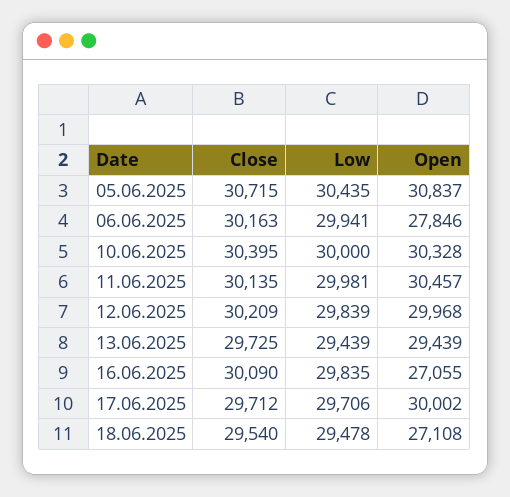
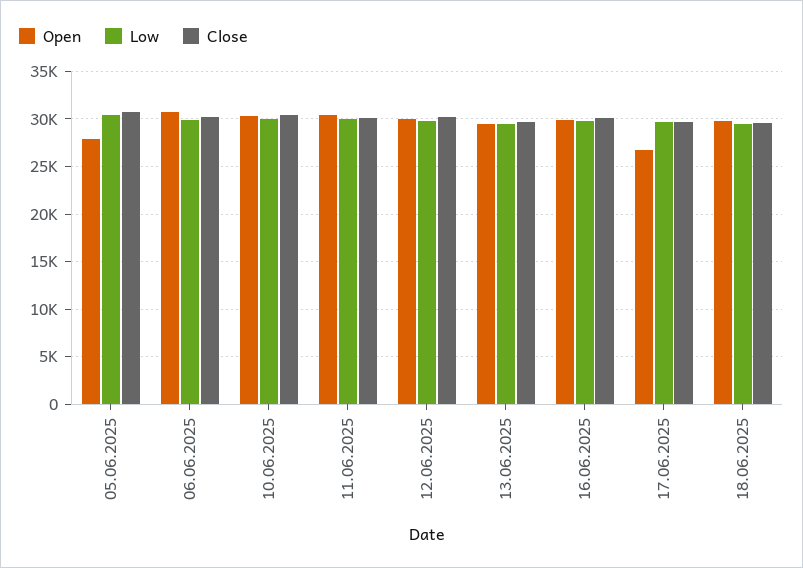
Open, 05.06.2025: 30837 -> 28000
Open, 06.06.2025: 27846 -> 31000
Open, 16.06.2025: 27055 -> 30000
Open, 17.06.2025: 30002 -> 27000
Open, 18.06.2025: 27108 -> 30000

